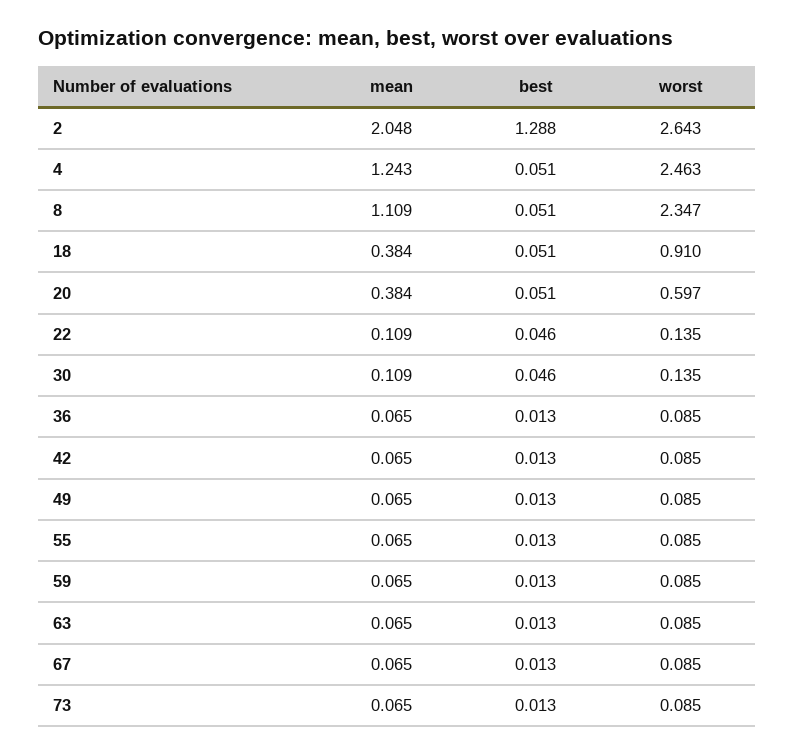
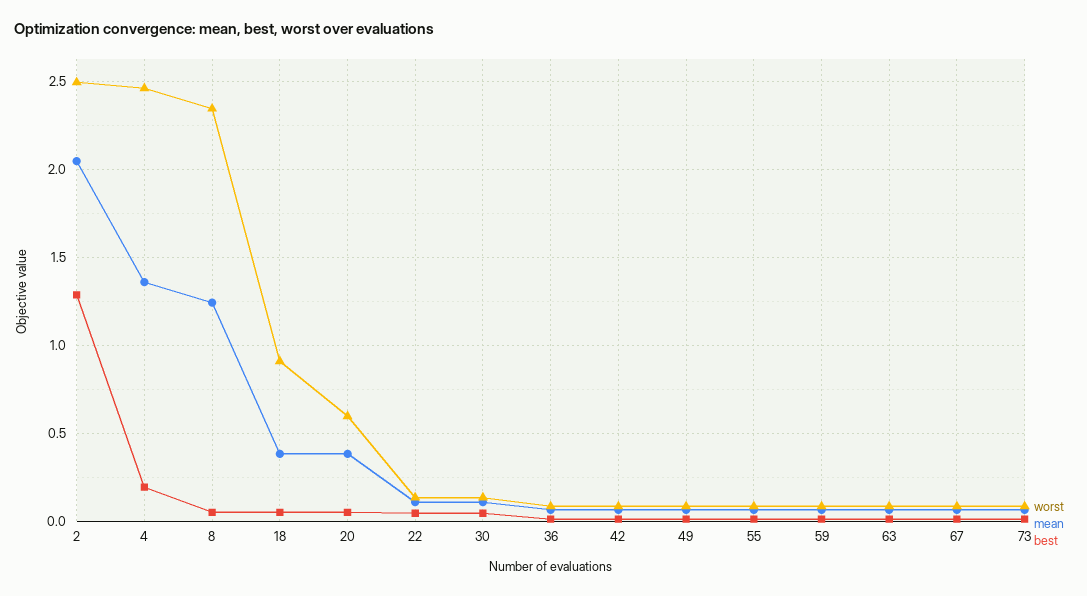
worst, 2: 2.643 -> 2.5
mean, 4: 1.243 -> 1.35
best, 4: 0.051 -> 0.2
mean, 8: 1.109 -> 1.25

